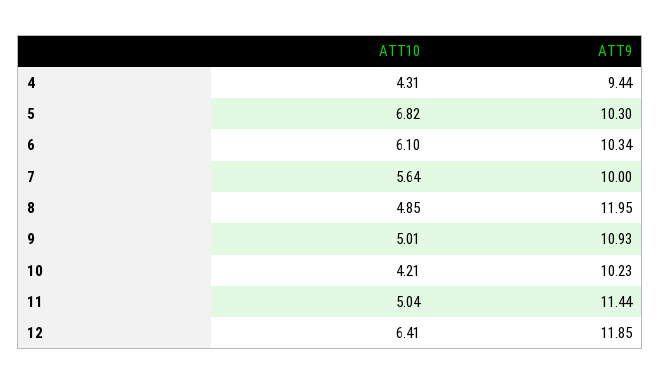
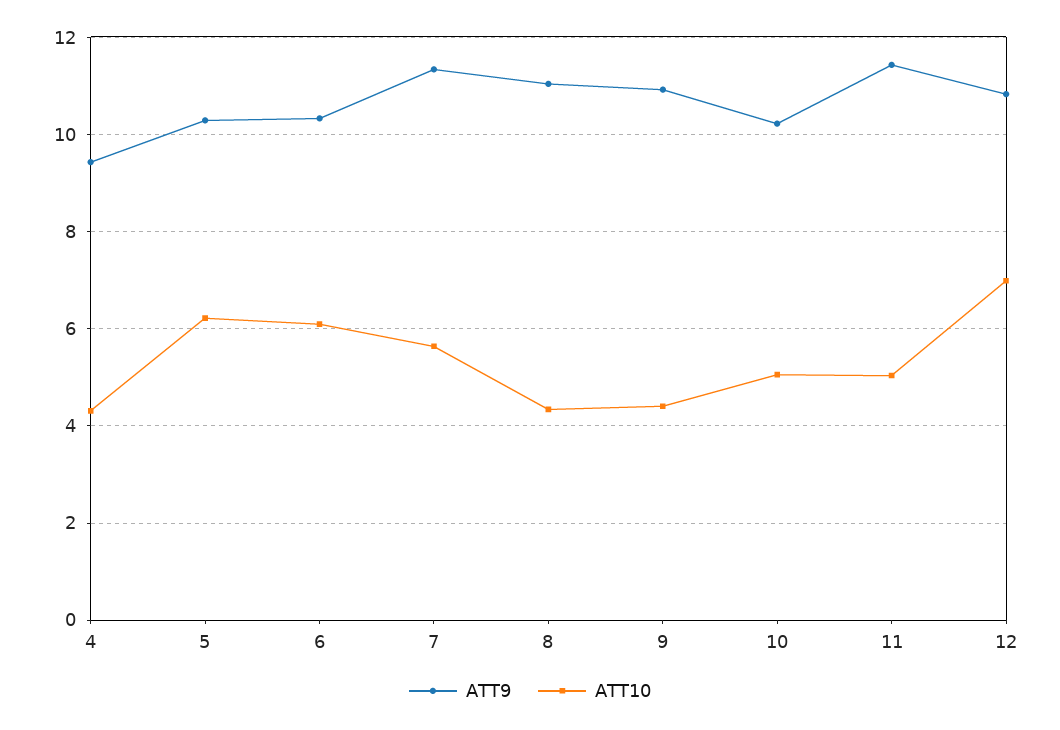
ATT10, 5: 6.82 -> 6.2
ATT9, 7: 10 -> 11.4
ATT10, 8: 4.85 -> 4.4
ATT9, 8: 11.95 -> 11
ATT10, 9: 5.01 -> 4.4
ATT10, 10: 4.21 -> 5
ATT10, 12: 6.41 -> 7
ATT9, 12: 11.85 -> 10.8

